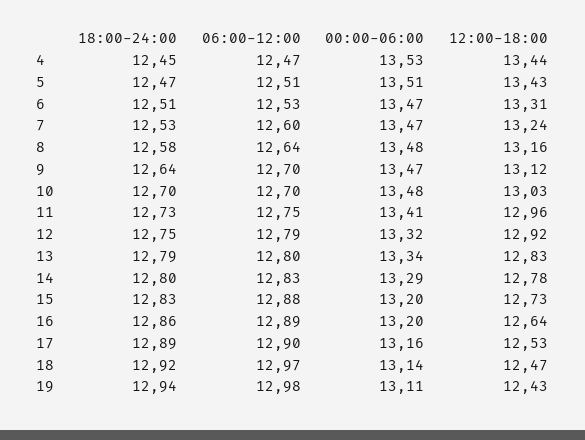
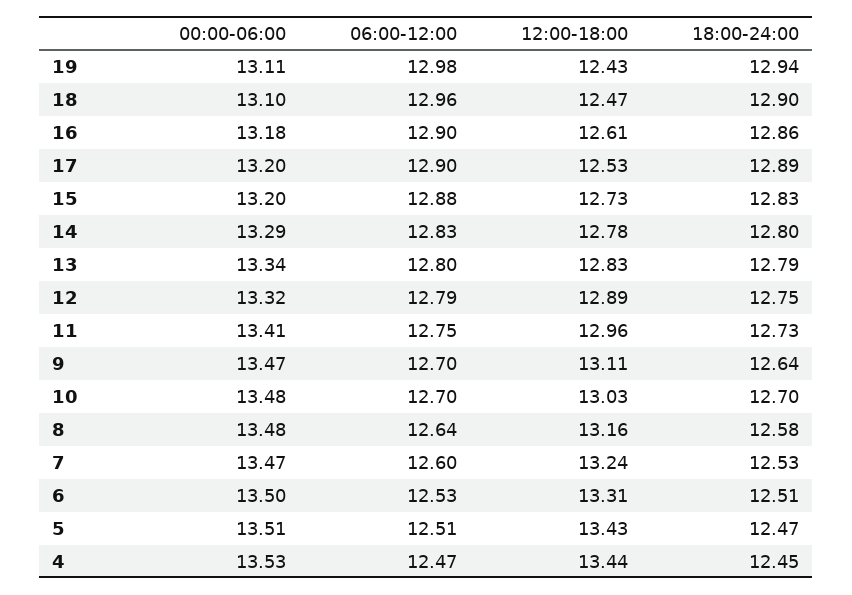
00:00-06:00, 6: 13.47 -> 13.5
12:00-18:00, 9: 13.12 -> 13.11
12:00-18:00, 12: 12.92 -> 12.89
06:00-12:00, 16: 12.89 -> 12.9
00:00-06:00, 16: 13.2 -> 13.18
12:00-18:00, 16: 12.64 -> 12.61
00:00-06:00, 17: 13.16 -> 13.2
18:00-24:00, 18: 12.92 -> 12.9
06:00-12:00, 18: 12.97 -> 12.96
00:00-06:00, 18: 13.14 -> 13.1

